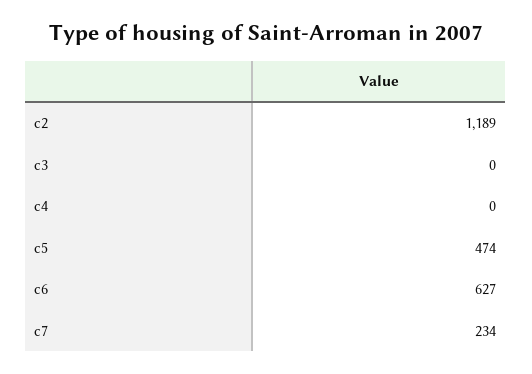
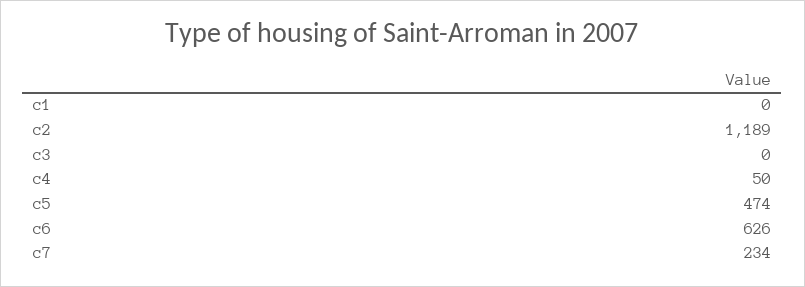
c4: 0 -> 50
c6: 627 -> 626
c1: none -> 0

